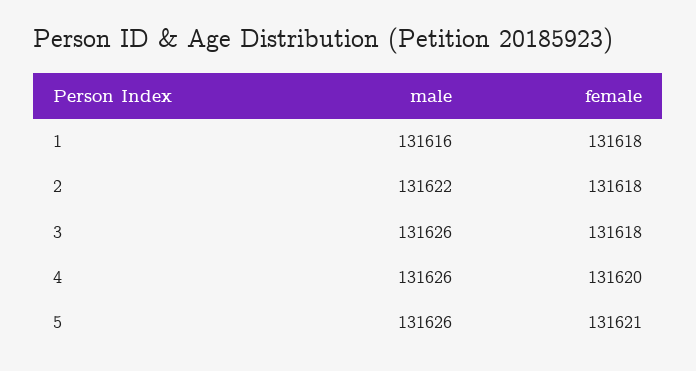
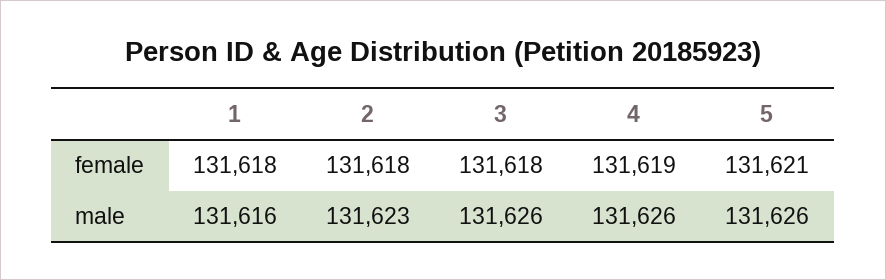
male, 2: 131622 -> 131623
female, 4: 131620 -> 131619

